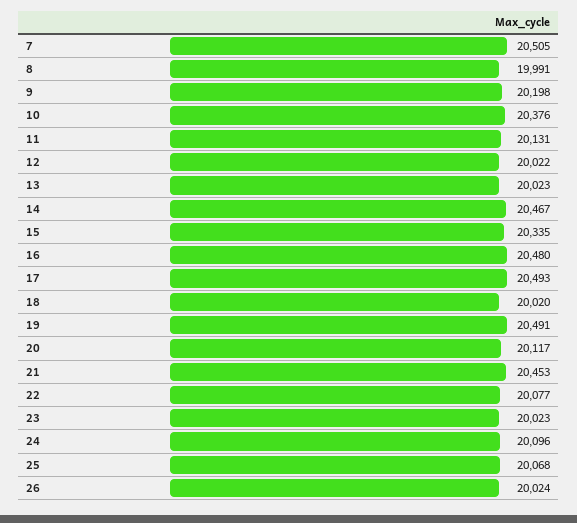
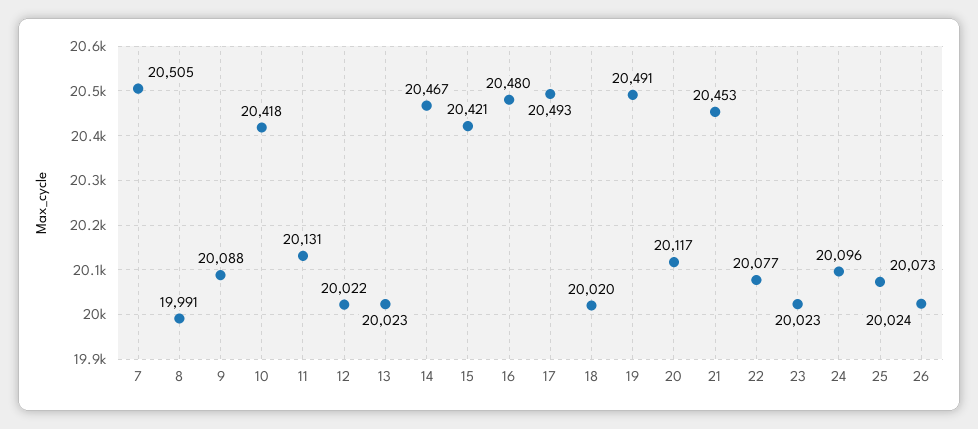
9: 20198 -> 20088
10: 20376 -> 20418
15: 20335 -> 20421
25: 20068 -> 20073

